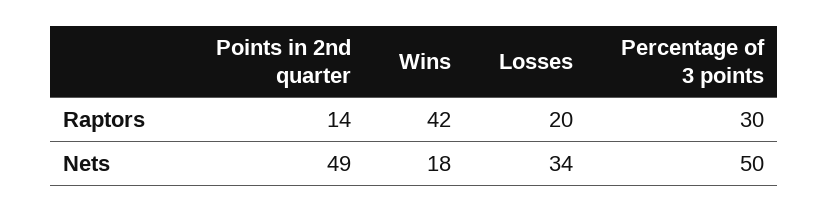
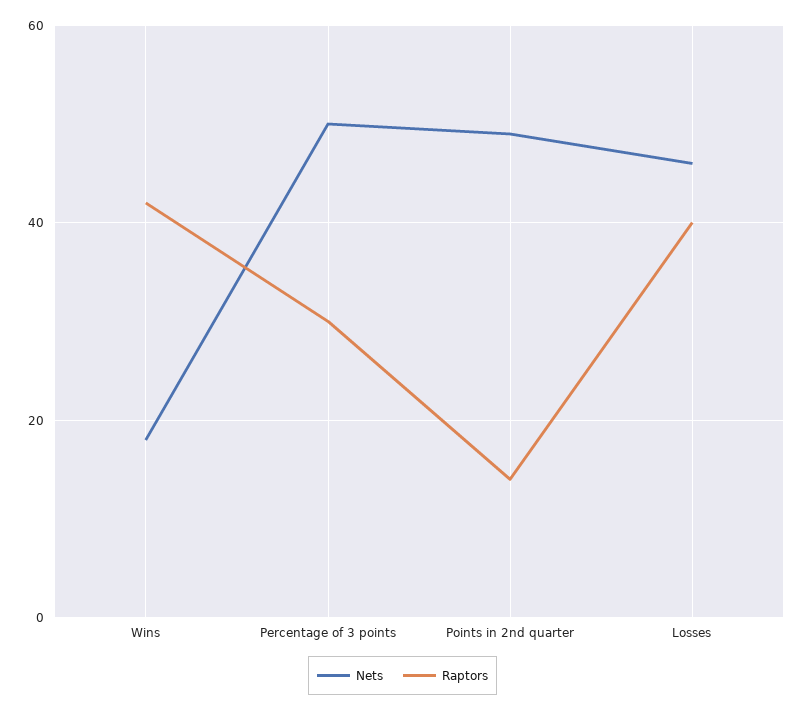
Raptors, Losses: 20 -> 40
Nets, Losses: 34 -> 45

